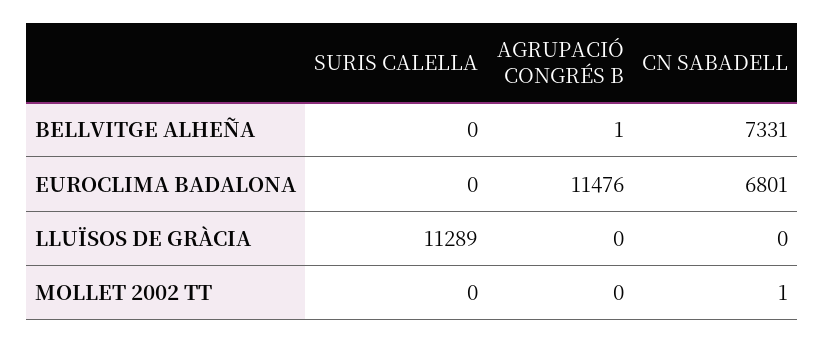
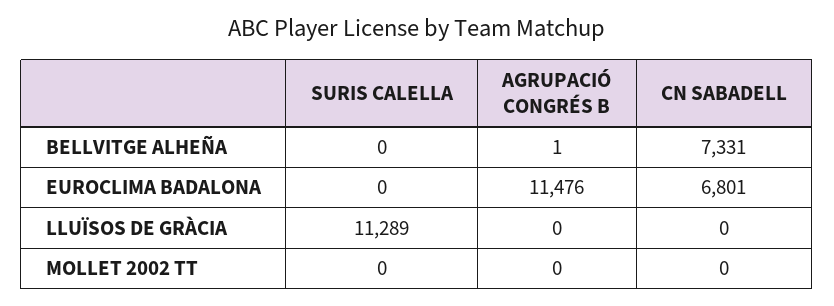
CN SABADELL, MOLLET 2002 TT: 1 -> 0

